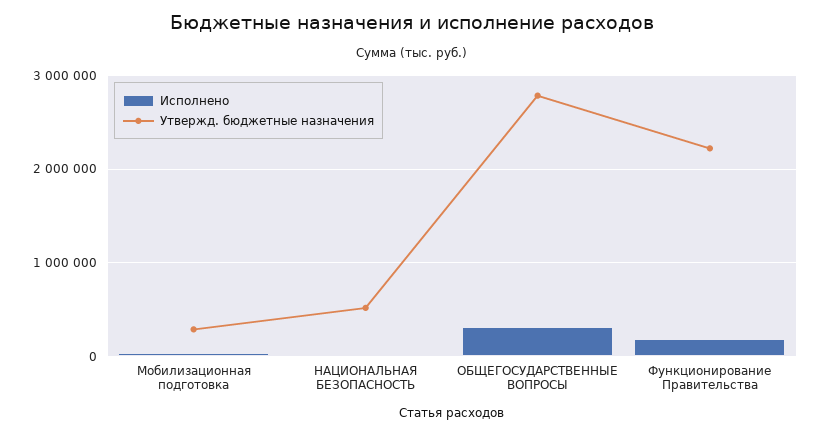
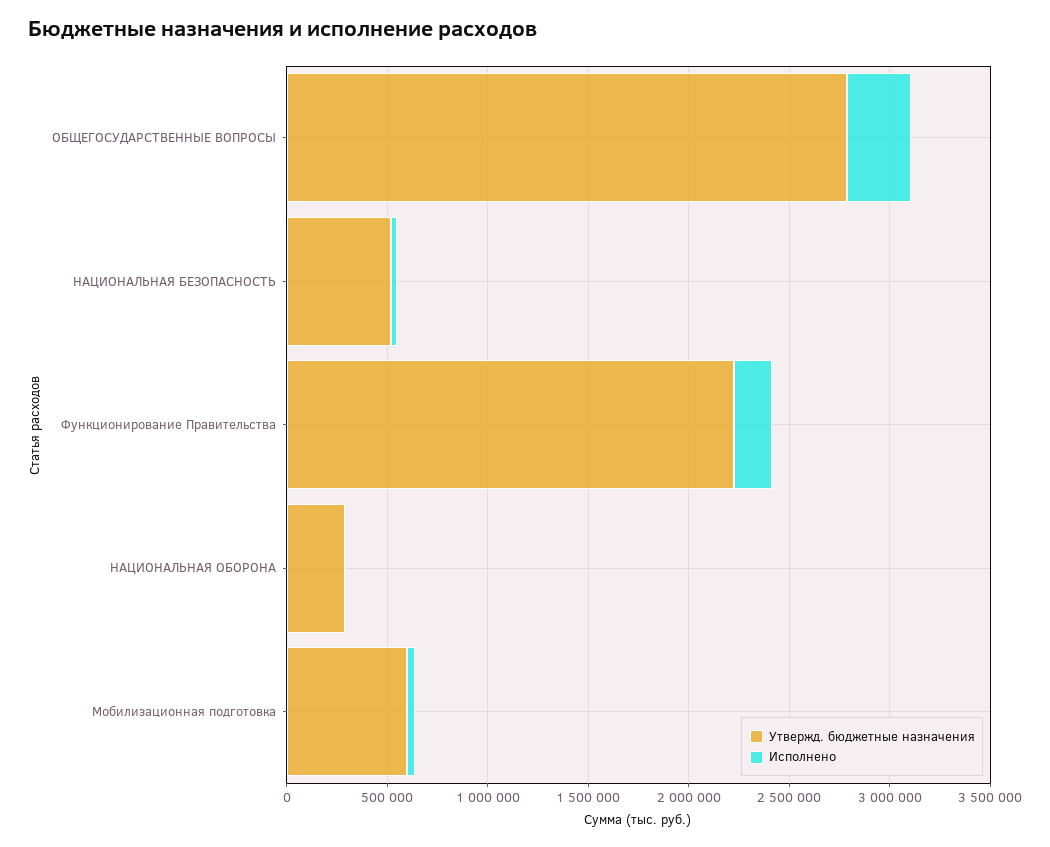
Утвержд. бюджетные назначения, Мобилизационная подготовка: 300000 -> 600000
Утвержд. бюджетные назначения, НАЦИОНАЛЬНАЯ ОБОРОНА: none -> 300000
Исполнено, НАЦИОНАЛЬНАЯ ОБОРОНА: none -> 0

